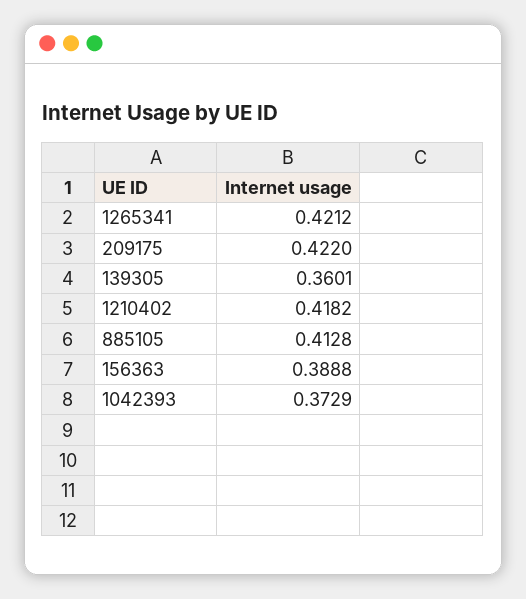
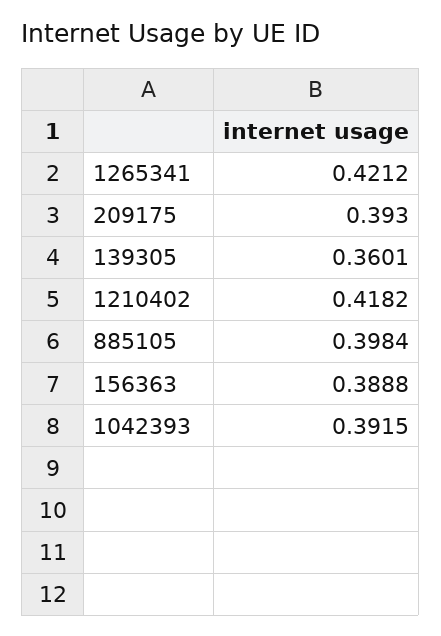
209175: 0.422 -> 0.393
885105: 0.4128 -> 0.3984
1042393: 0.3729 -> 0.3915

